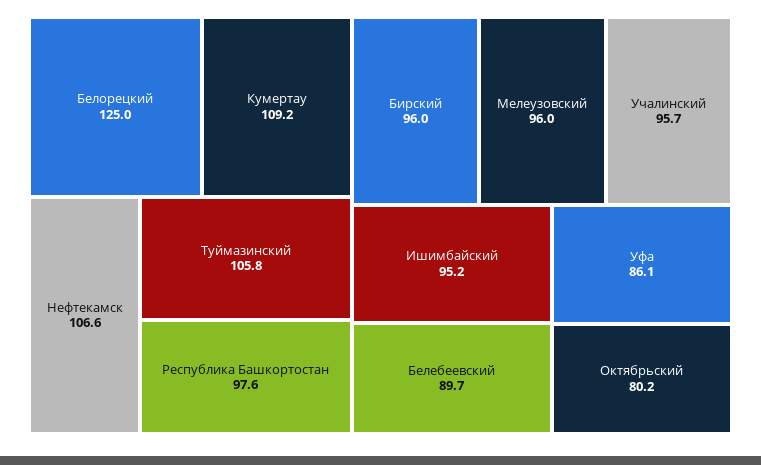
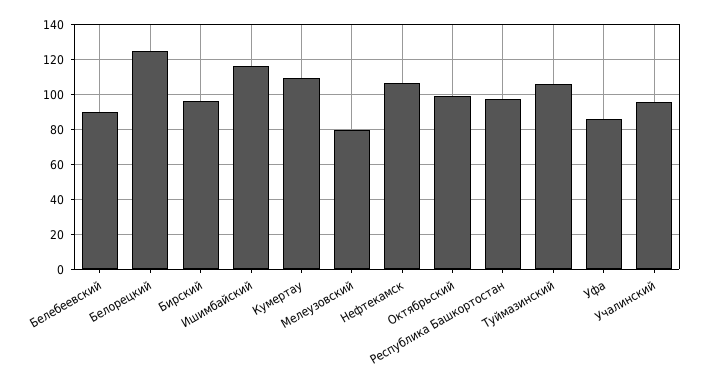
Мелеузовский: 96 -> 80
Ишимбайский: 95.2 -> 115
Октябрьский: 80.2 -> 100

